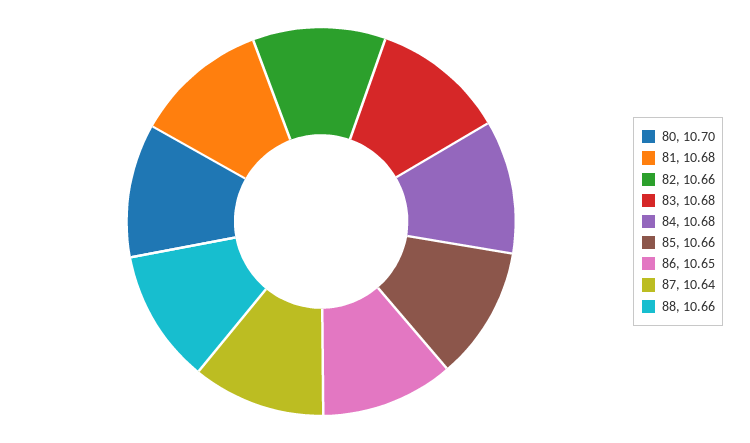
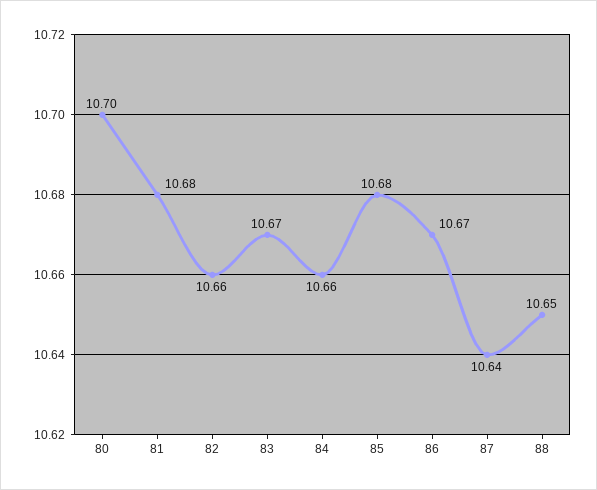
83: 10.68 -> 10.67
84: 10.68 -> 10.66
85: 10.66 -> 10.68
86: 10.65 -> 10.67
88: 10.66 -> 10.65

